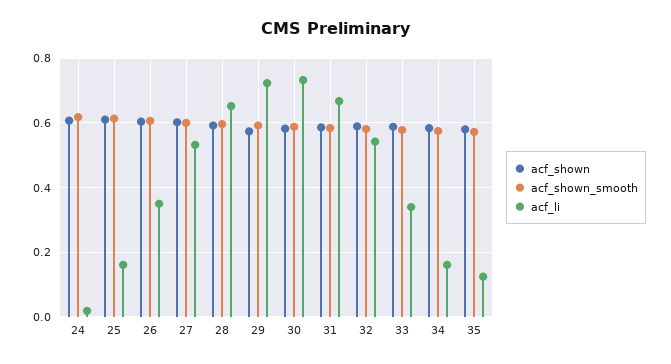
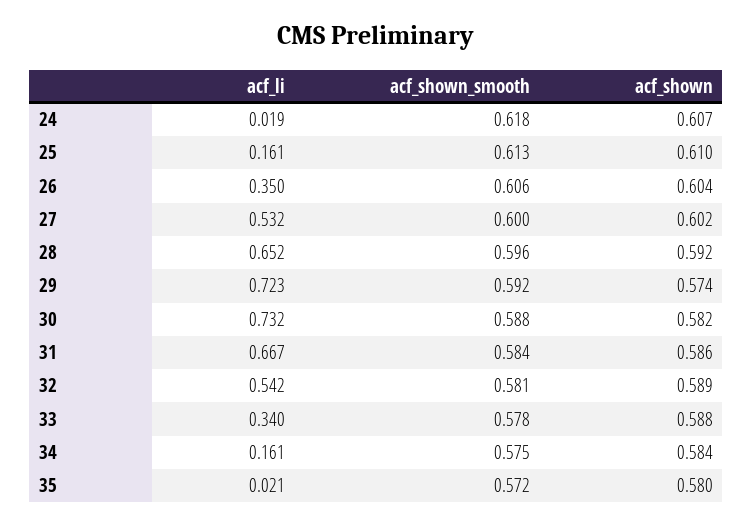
acf_li, 35: 0.12 -> 0.021

